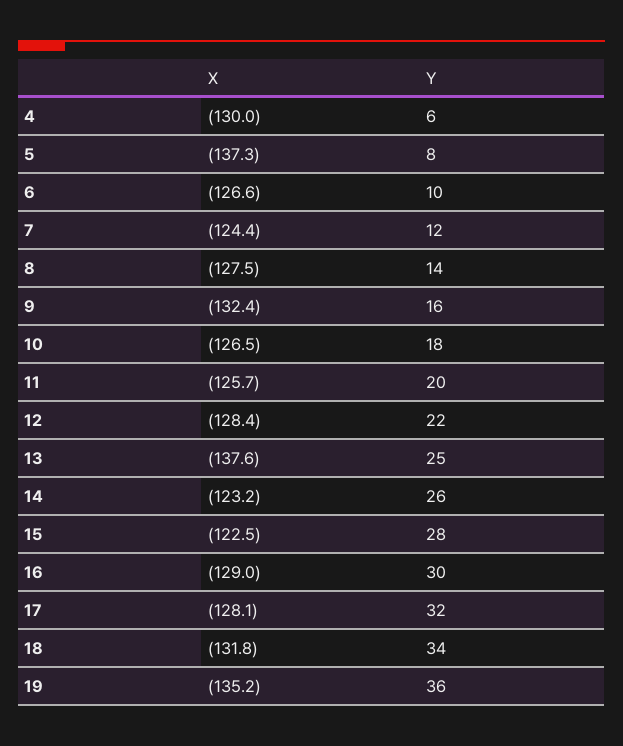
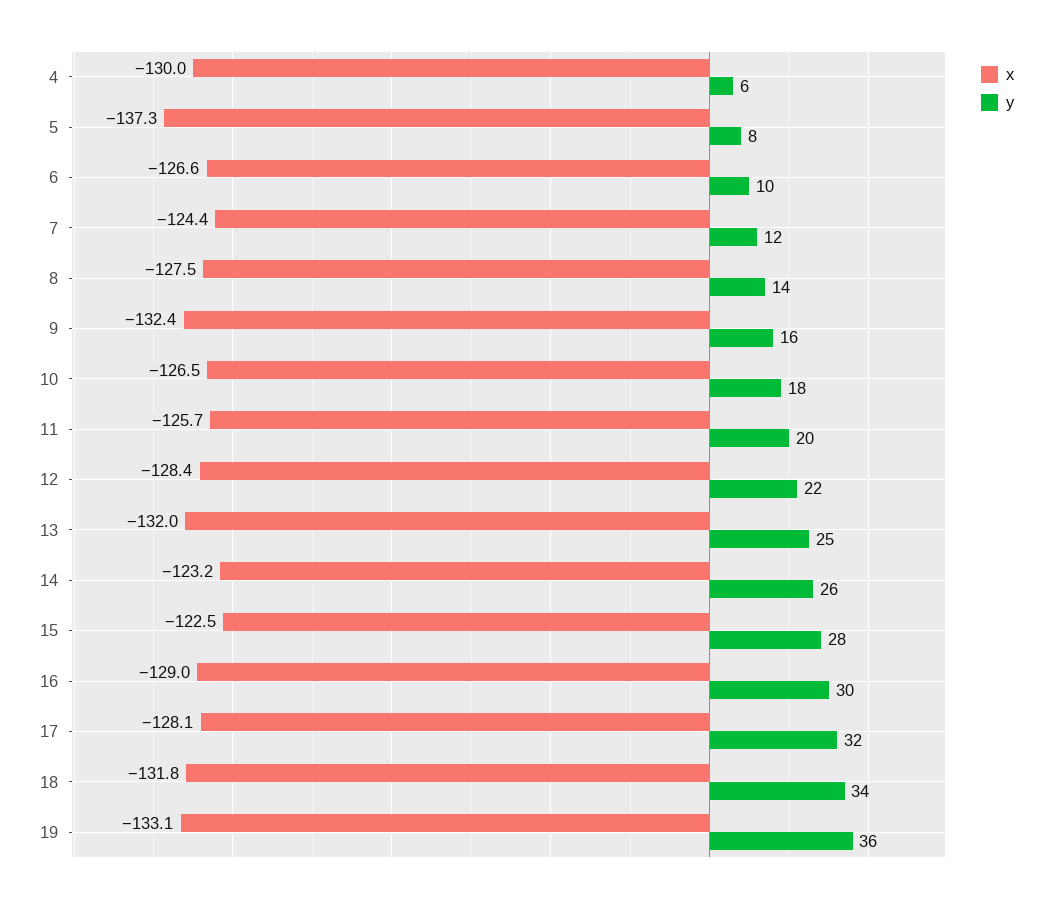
X, 13: -137.6 -> -132
X, 19: -135.2 -> -133.1

